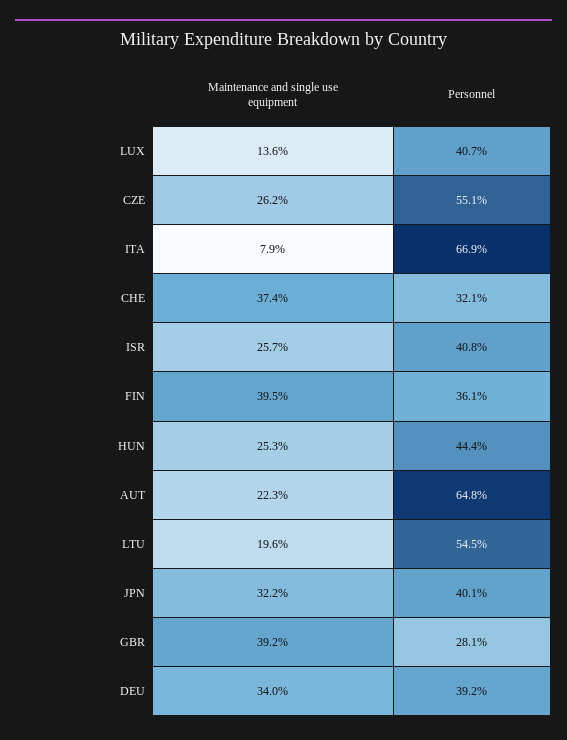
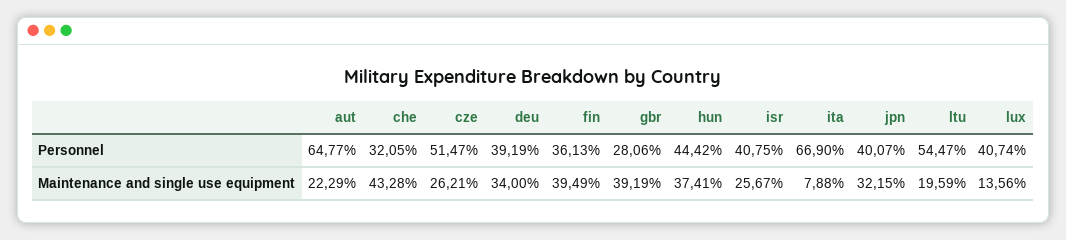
Personnel, CZE: 55.1 -> 51.47
Maintenance and single use equipment, CHE: 37.4 -> 43.28
Maintenance and single use equipment, HUN: 25.3 -> 37.41

